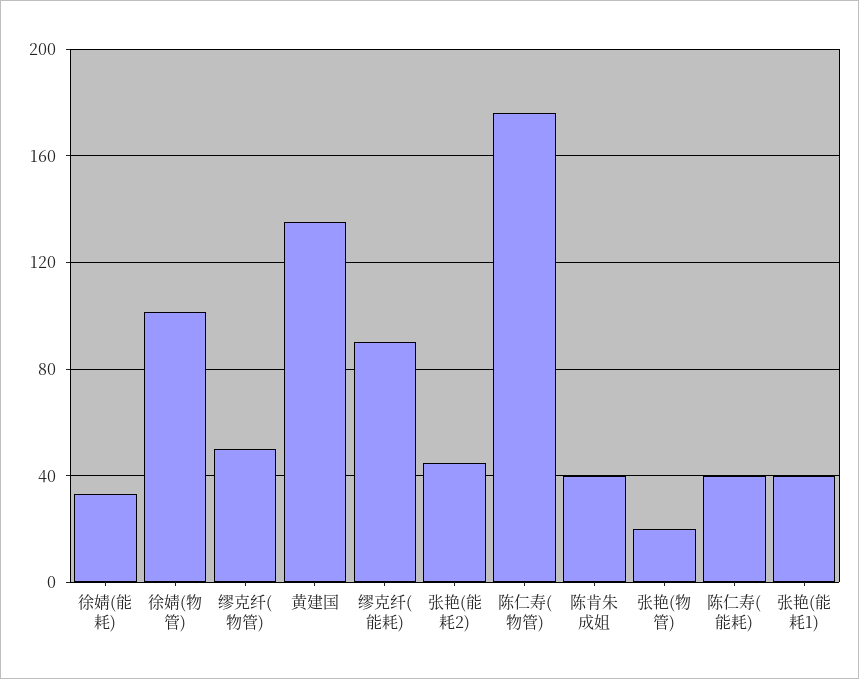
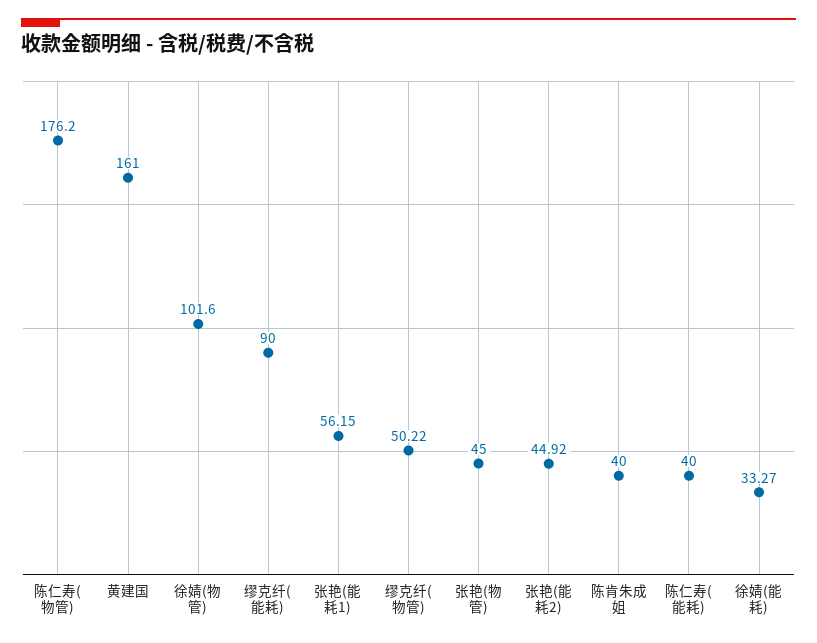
黄建国: 135 -> 161
张艳(物管): 20 -> 45
张艳(能耗1): 40 -> 56.15

